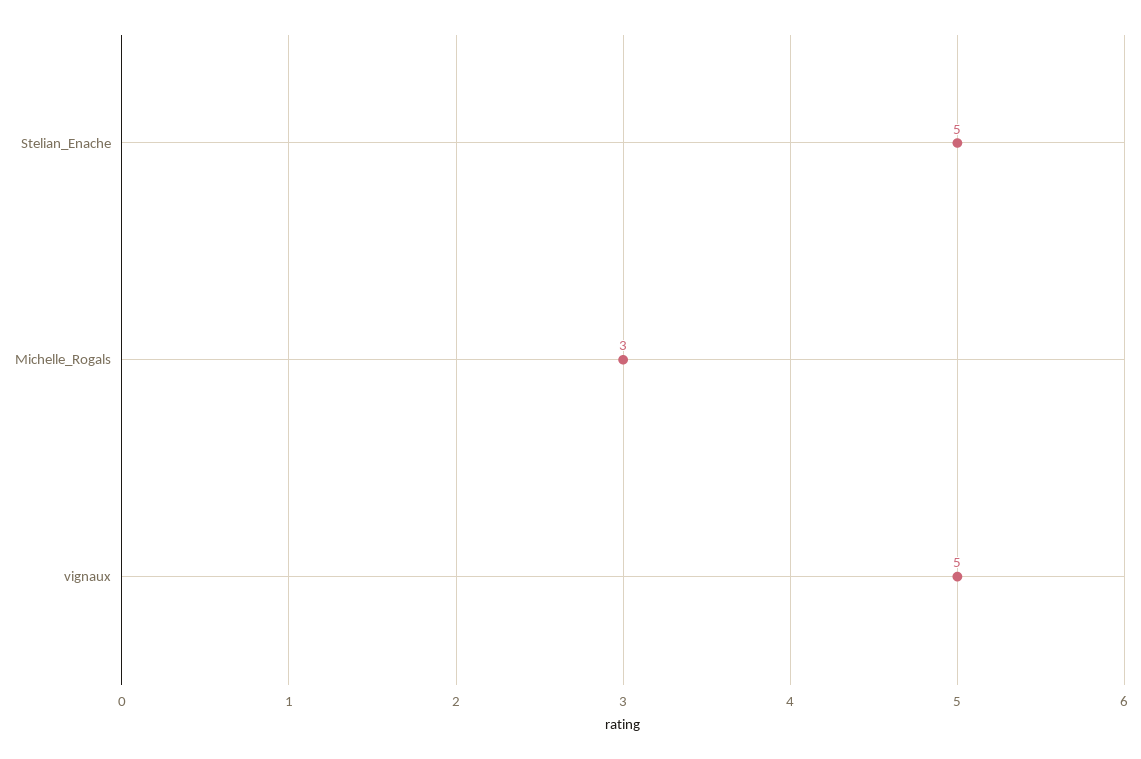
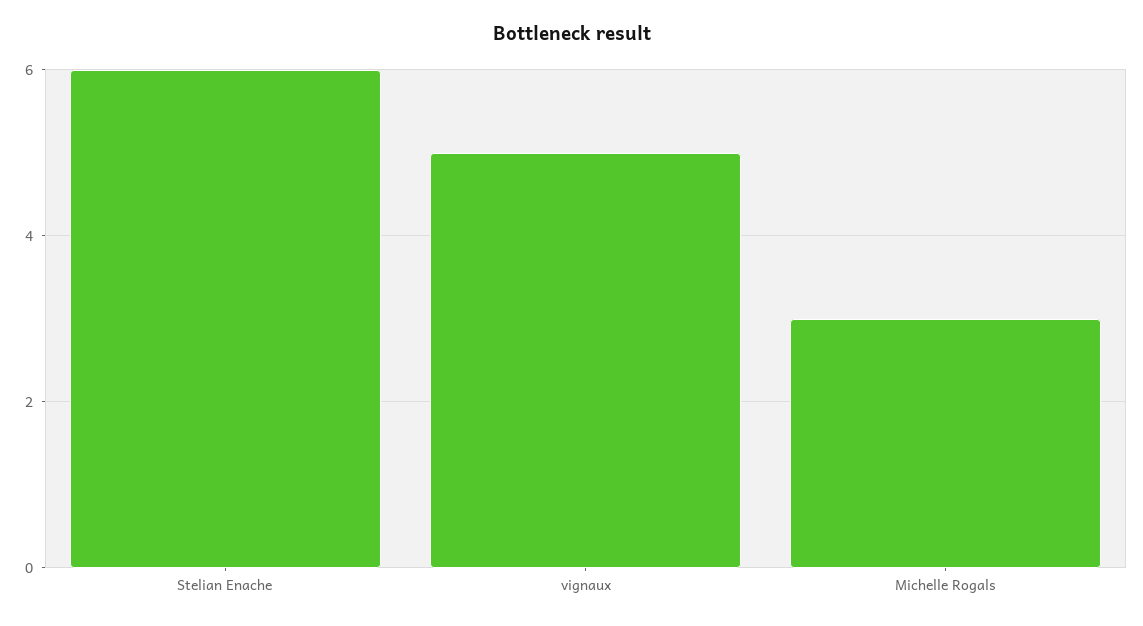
Stelian_Enache: 5 -> 6

